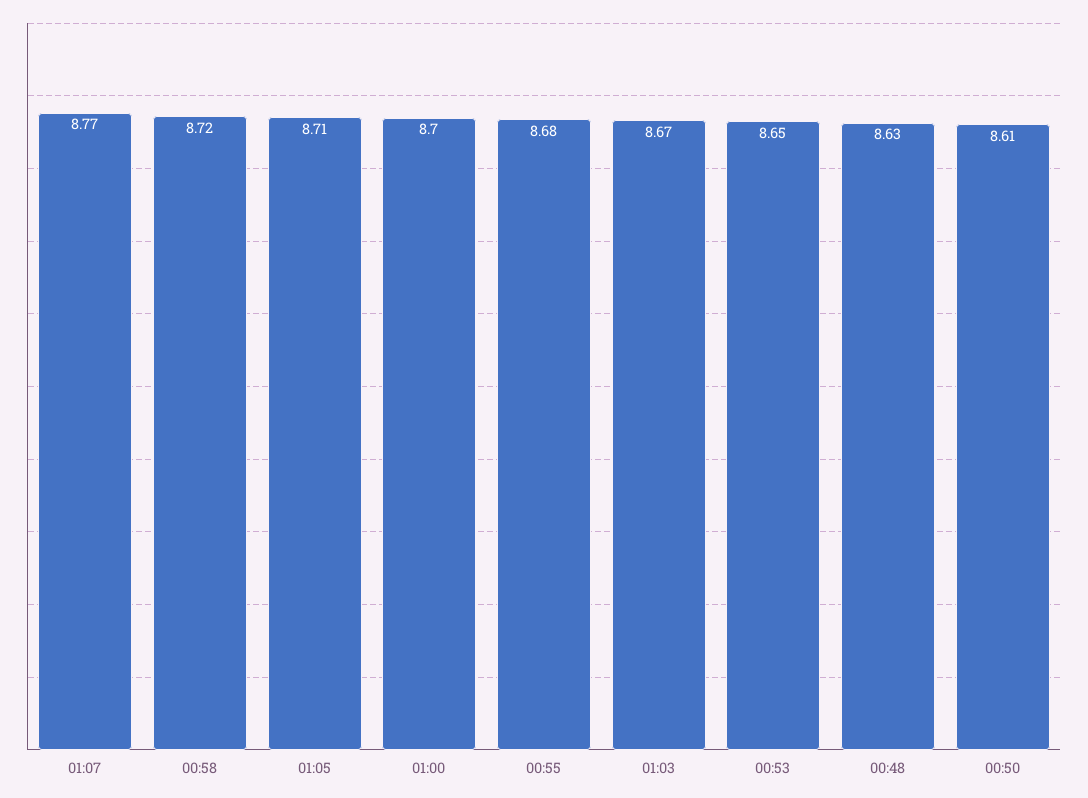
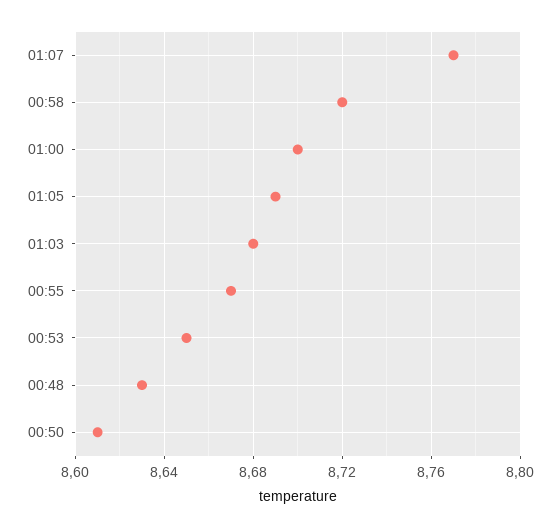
01:05: 8.71 -> 8.69
00:55: 8.68 -> 8.67
01:03: 8.67 -> 8.68

